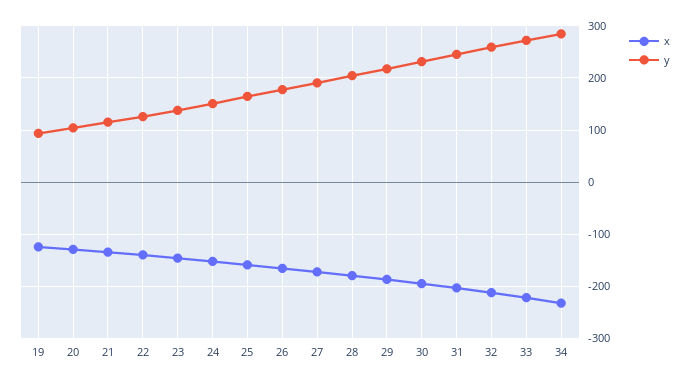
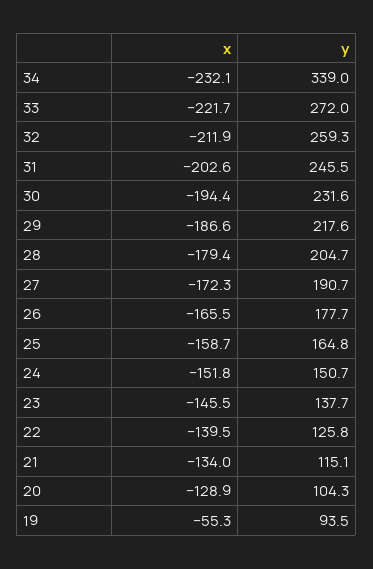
x, 19: -120 -> -55.3
y, 34: 280 -> 339

